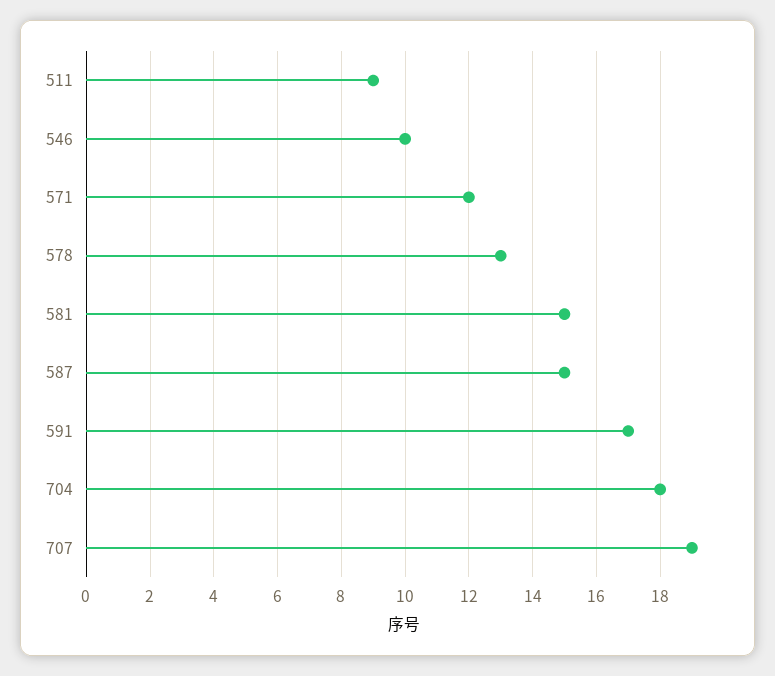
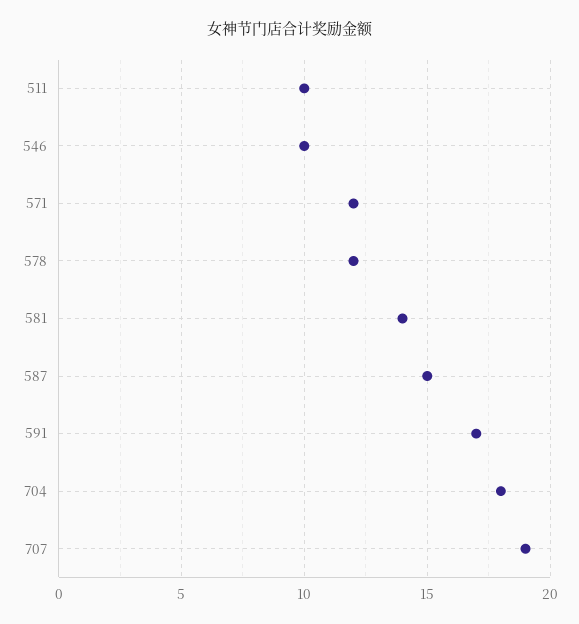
511: 9 -> 10
578: 13 -> 12
581: 15 -> 14

